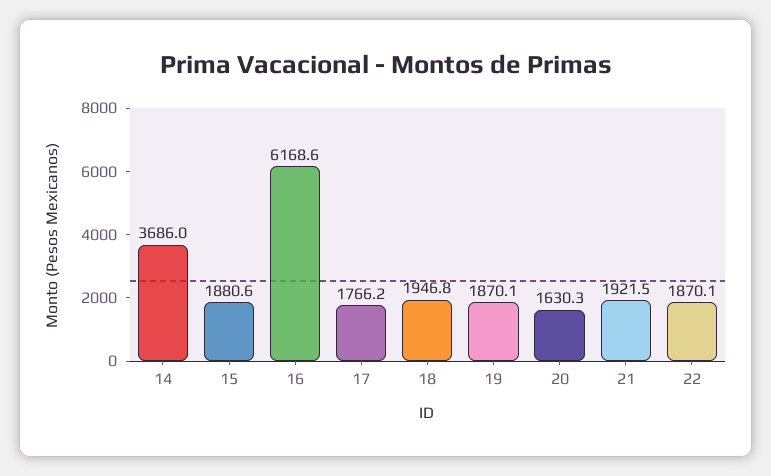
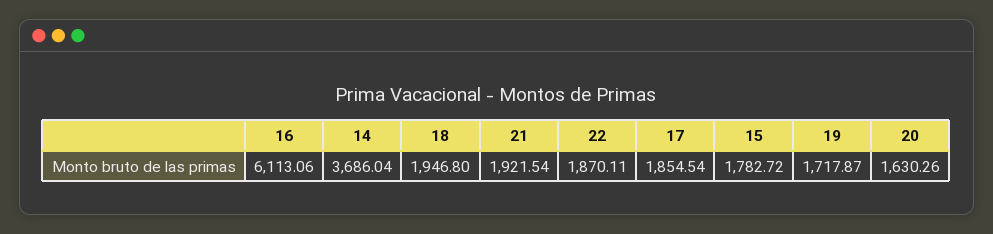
15: 1880.6 -> 1782.72
16: 6168.6 -> 6113.06
17: 1766.2 -> 1854.54
19: 1870.1 -> 1717.87

